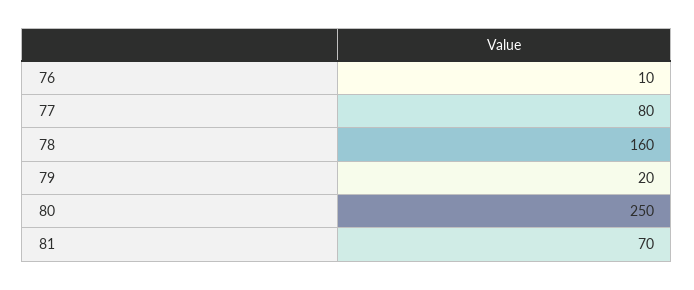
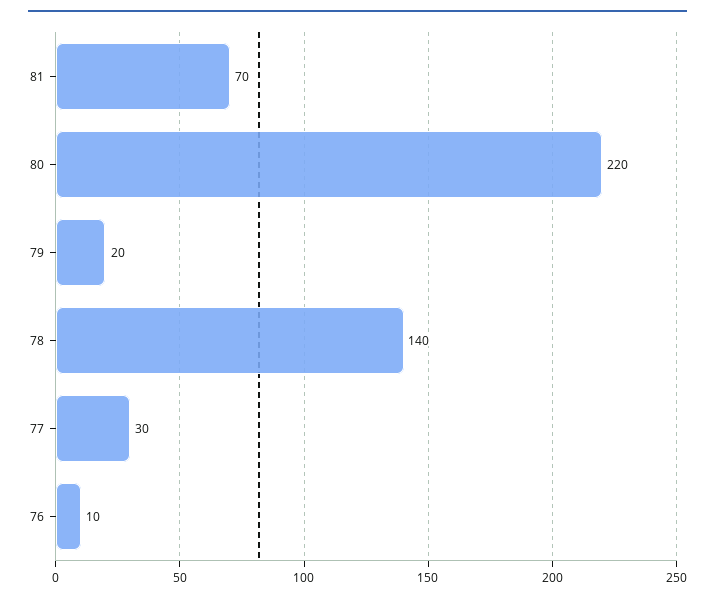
77: 80 -> 30
78: 160 -> 140
80: 250 -> 220

